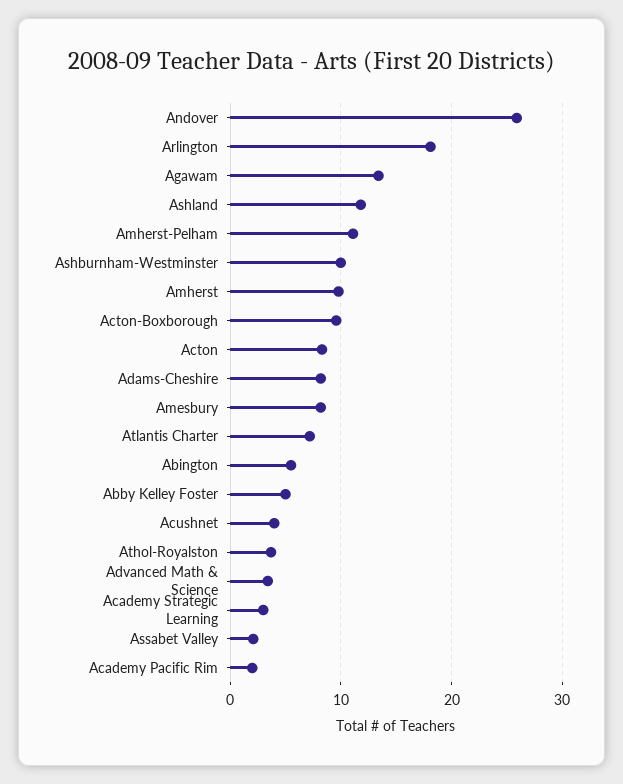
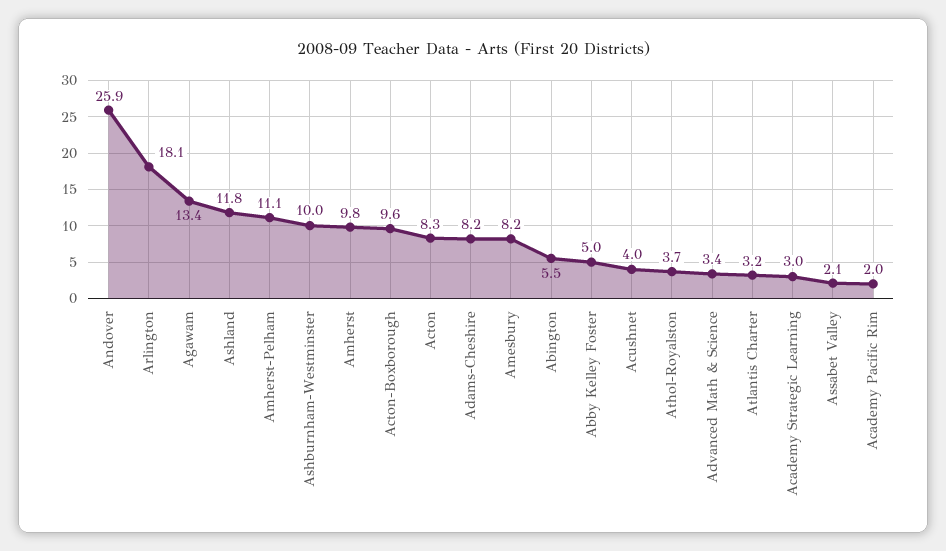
Atlantis Charter: 7 -> 3.2

